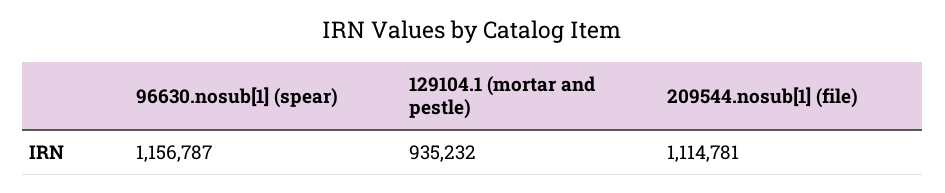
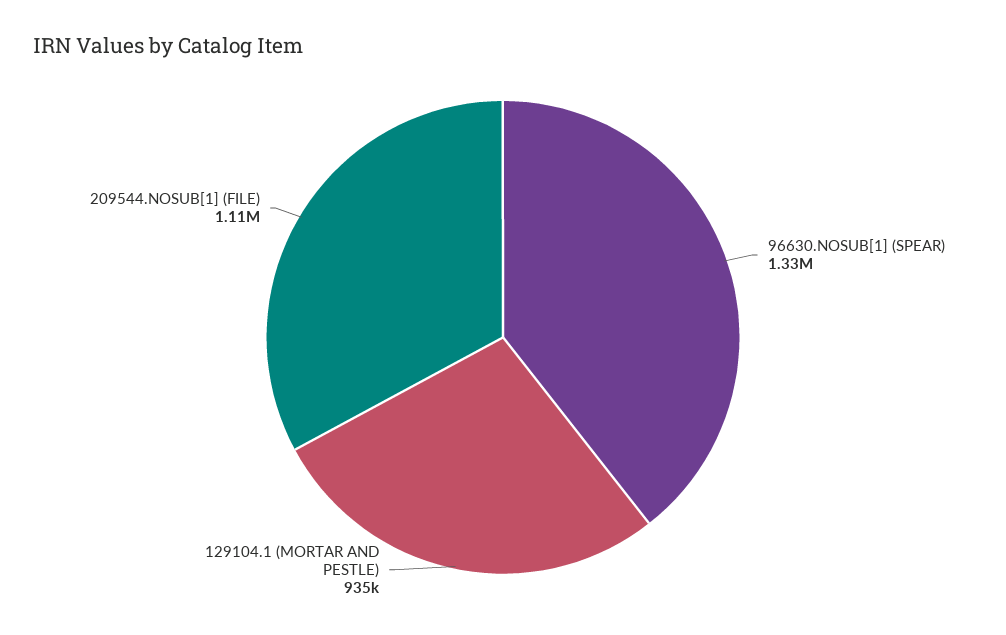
96630.nosub[1] (spear): 1156787 -> 1330000

